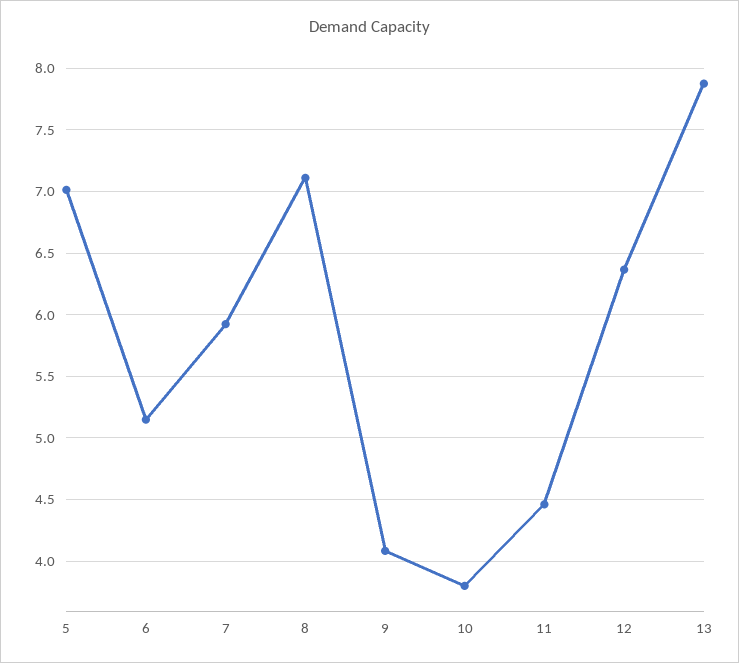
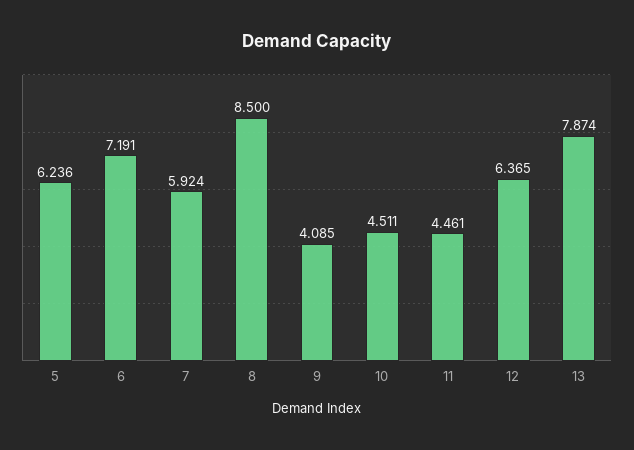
5: 7 -> 6.236
6: 5.15 -> 7.191
8: 7.1 -> 8.5
10: 3.8 -> 4.511

